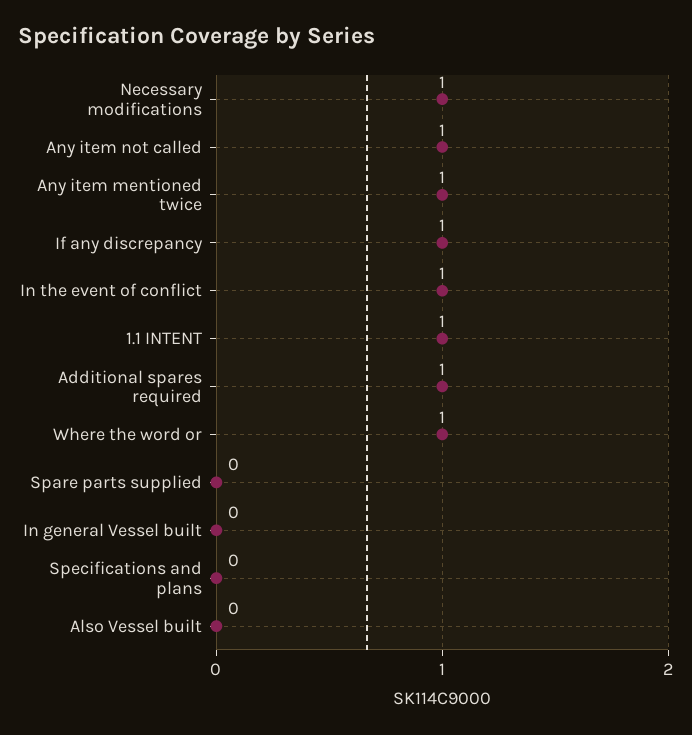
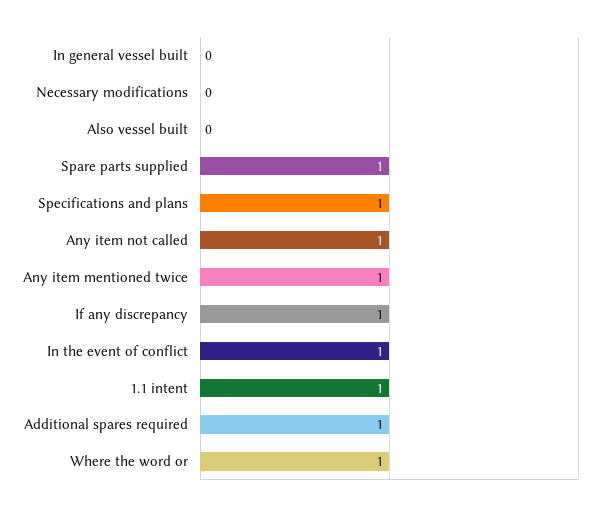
Necessary modifications: 1 -> 0
Spare parts supplied: 0 -> 1
Specifications and plans: 0 -> 1

